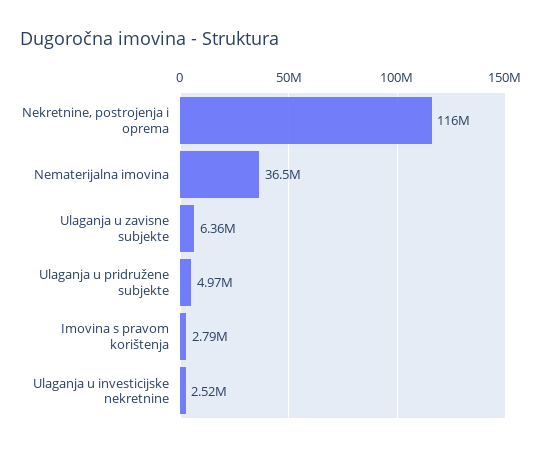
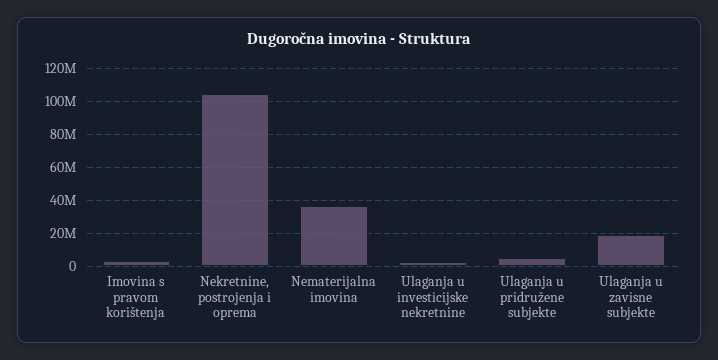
Nekretnine, postrojenja i oprema: 116000000 -> 105000000
Ulaganja u zavisne subjekte: 6360000 -> 20000000

